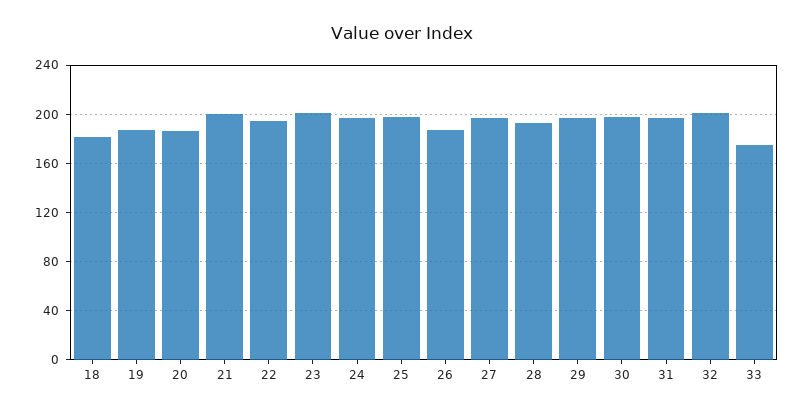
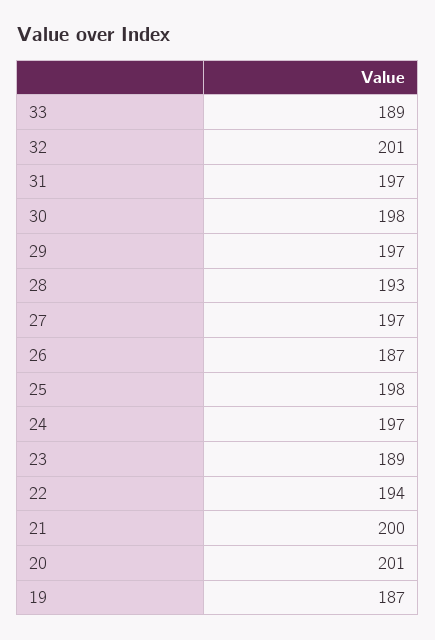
18: 180 -> none
20: 185 -> 201
23: 200 -> 189
33: 175 -> 189

